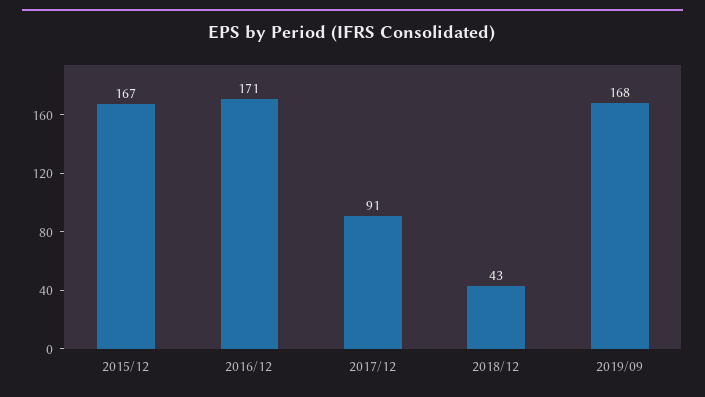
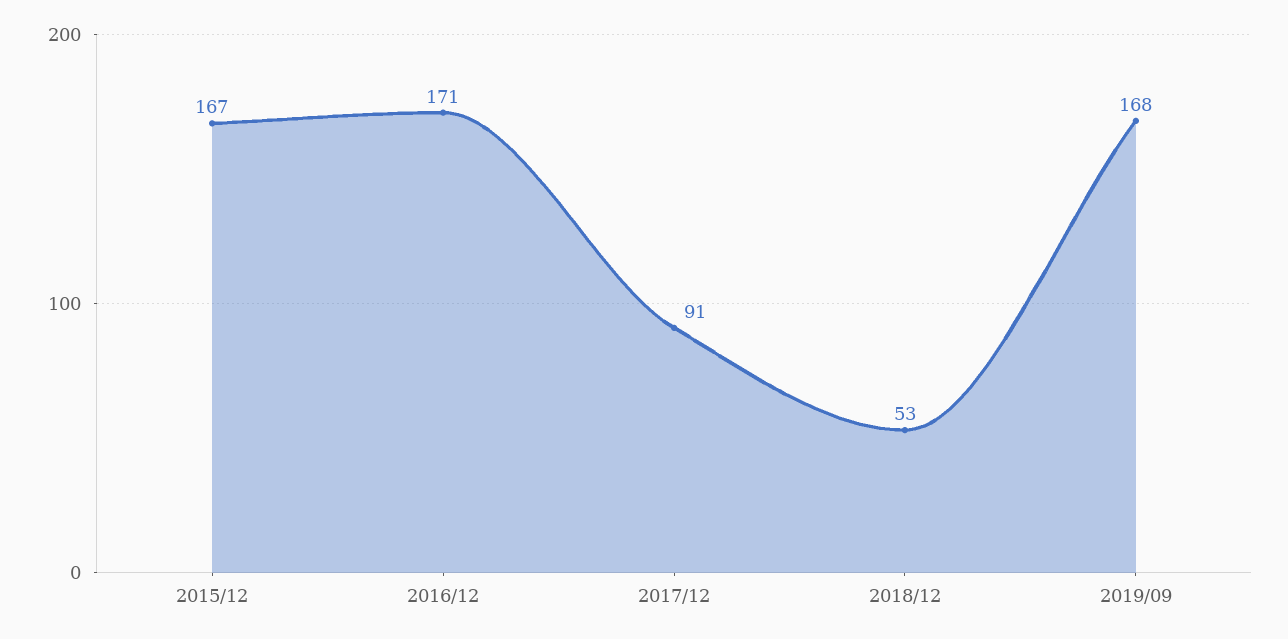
2018/12: 43 -> 53

